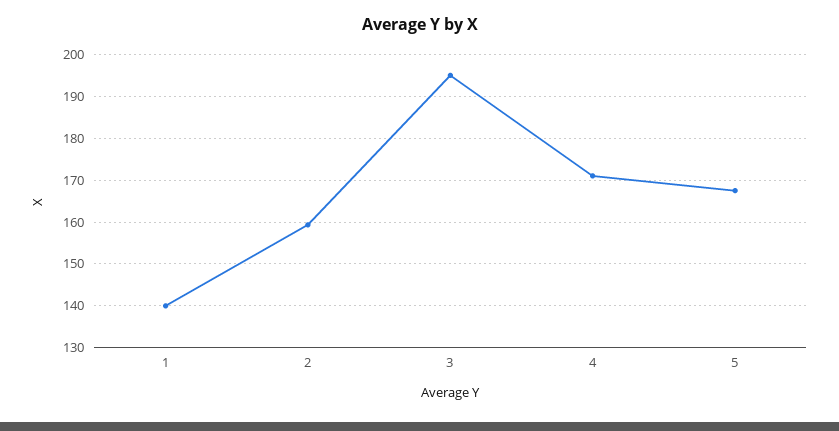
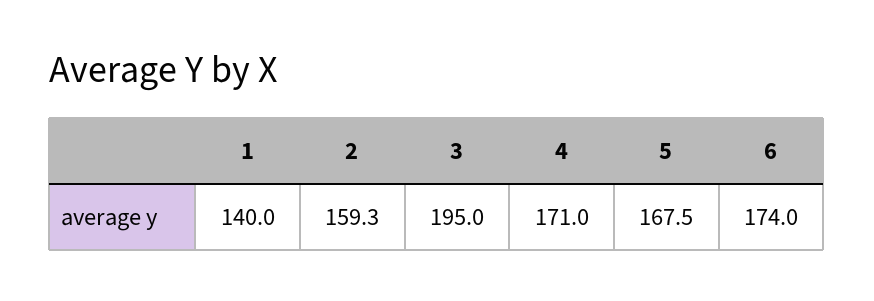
6: none -> 174

